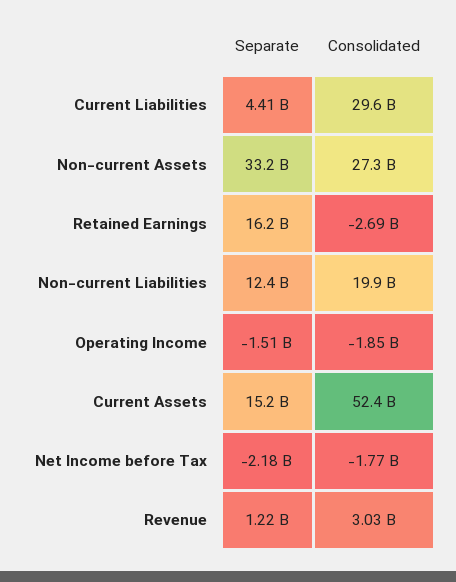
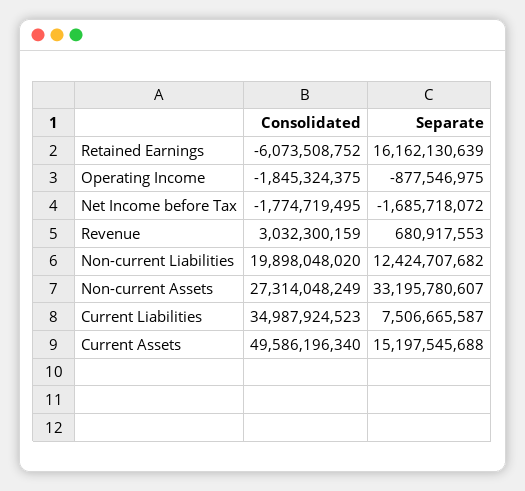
Separate, Current Liabilities: 4410000000 -> 7506665587
Consolidated, Current Liabilities: 29600000000 -> 34987924523
Consolidated, Retained Earnings: -2690000000 -> -6073508752
Separate, Operating Income: -1510000000 -> -877546975
Consolidated, Current Assets: 52400000000 -> 49586196340
Separate, Net Income before Tax: -2180000000 -> -1685718072
Separate, Revenue: 1220000000 -> 680917553

